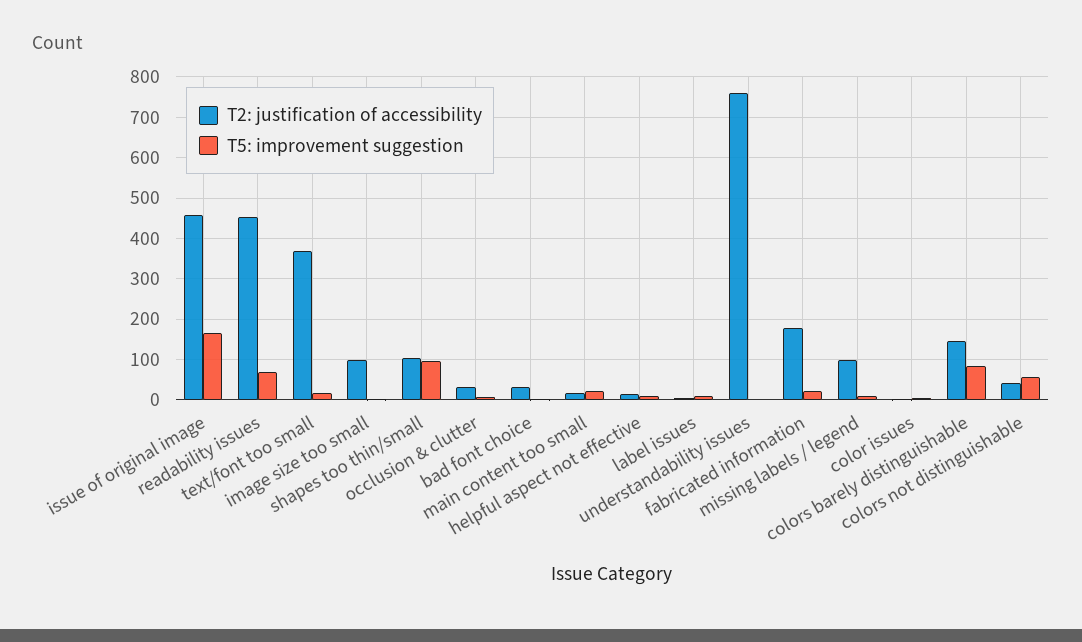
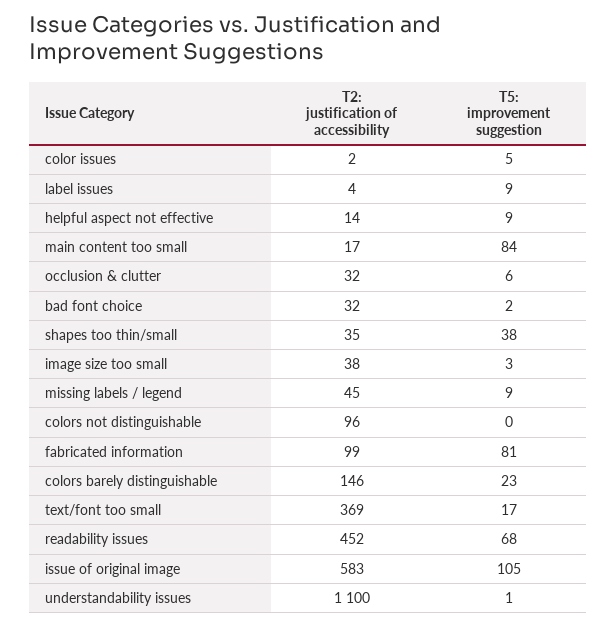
T2: justification of accessibility, issue of original image: 460 -> 583
T5: improvement suggestion, issue of original image: 160 -> 105
T2: justification of accessibility, image size too small: 100 -> 38
T2: justification of accessibility, shapes too thin/small: 100 -> 35
T5: improvement suggestion, shapes too thin/small: 100 -> 38
T5: improvement suggestion, main content too small: 20 -> 84
T2: justification of accessibility, understandability issues: 760 -> 1100
T2: justification of accessibility, fabricated information: 180 -> 99
T5: improvement suggestion, fabricated information: 20 -> 81
T2: justification of accessibility, missing labels / legend: 100 -> 45
T5: improvement suggestion, colors barely distinguishable: 80 -> 23
T2: justification of accessibility, colors not distinguishable: 40 -> 96
T5: improvement suggestion, colors not distinguishable: 60 -> 0

